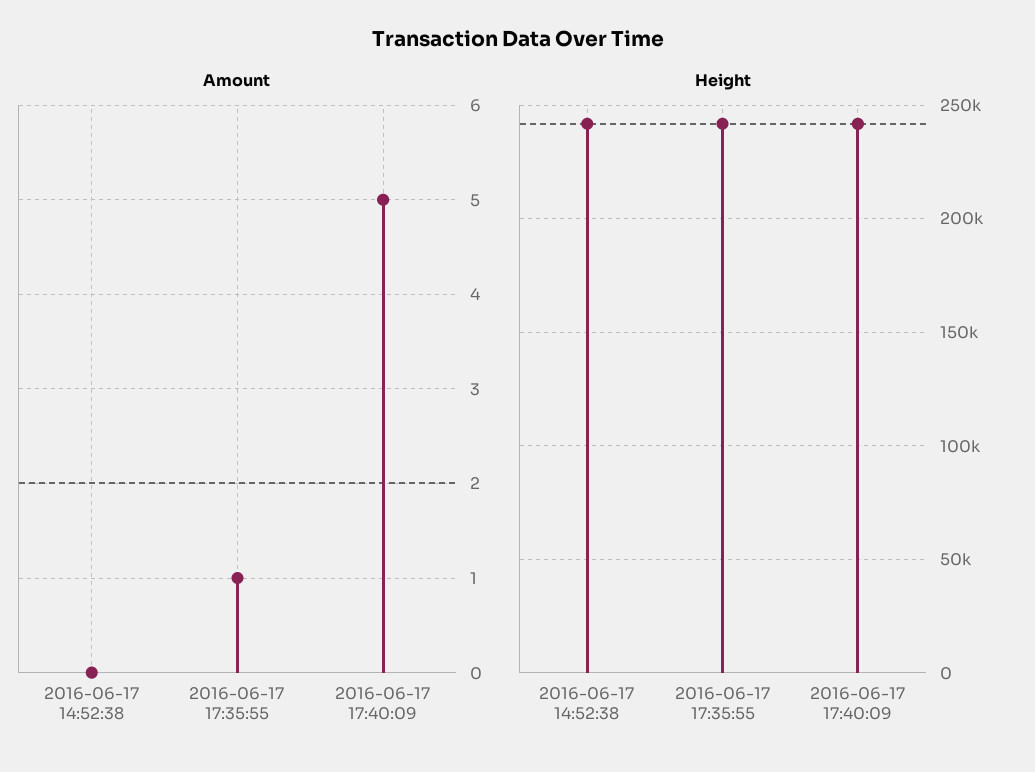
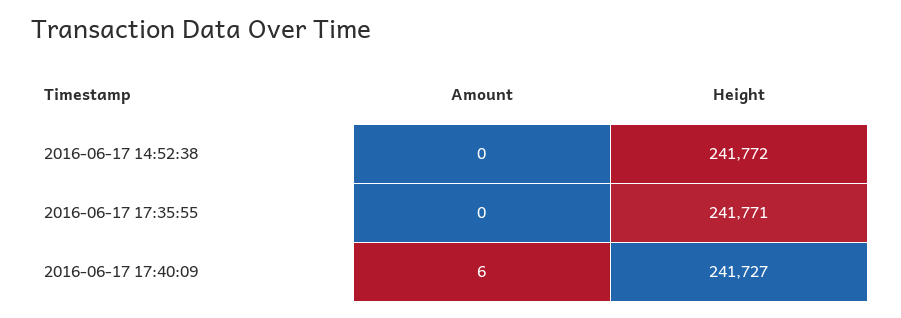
Amount, 2016-06-17 17:35:55: 1 -> 0
Amount, 2016-06-17 17:40:09: 5 -> 6

